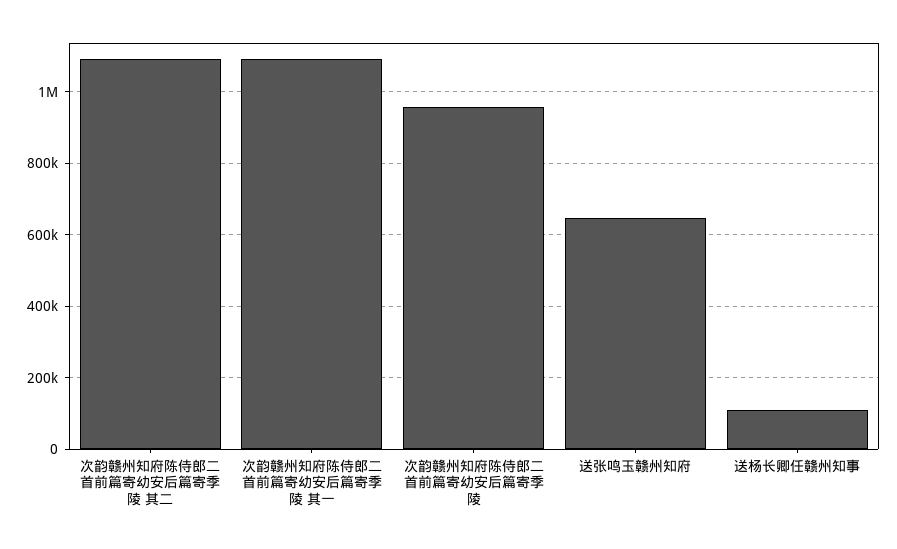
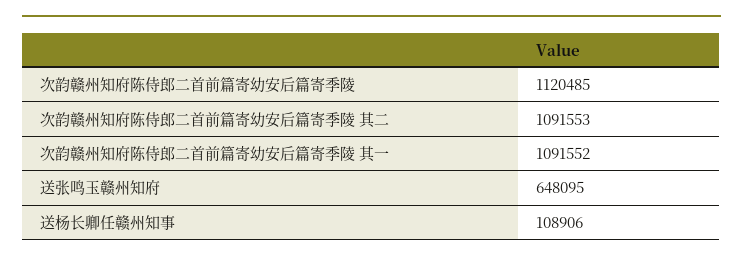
次韵赣州知府陈侍郎二首前篇寄幼安后篇寄季陵: 960000 -> 1120485

